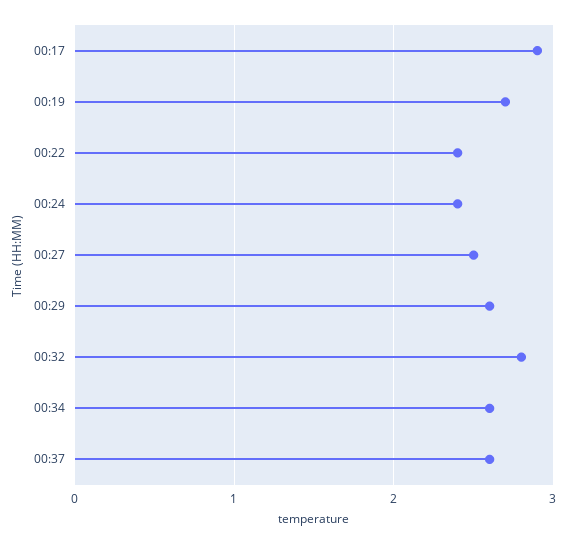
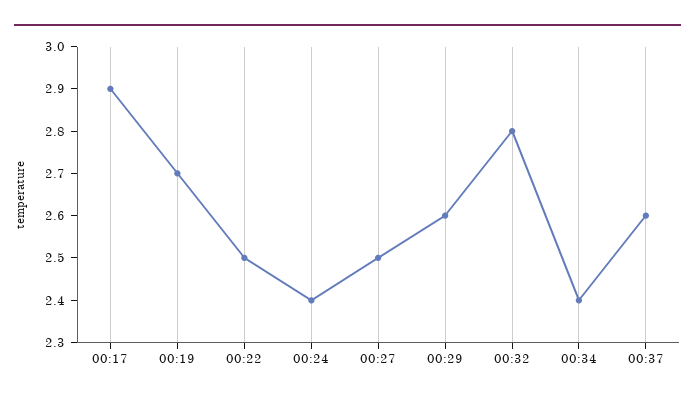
00:22: 2.4 -> 2.5
00:34: 2.6 -> 2.4

